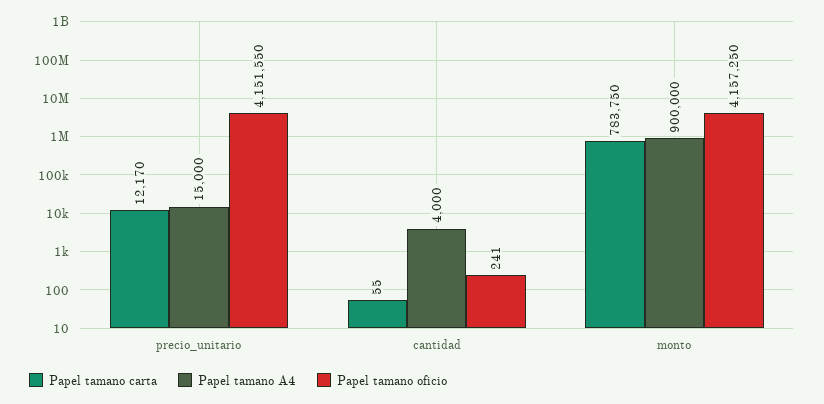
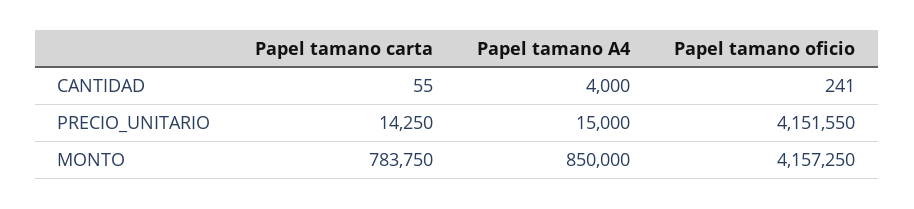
Papel tamano carta, precio_unitario: 12170 -> 14250
Papel tamano A4, monto: 900000 -> 850000

